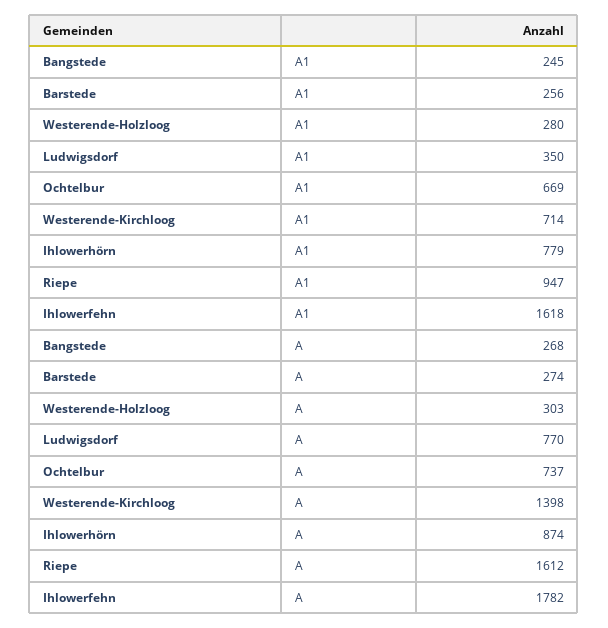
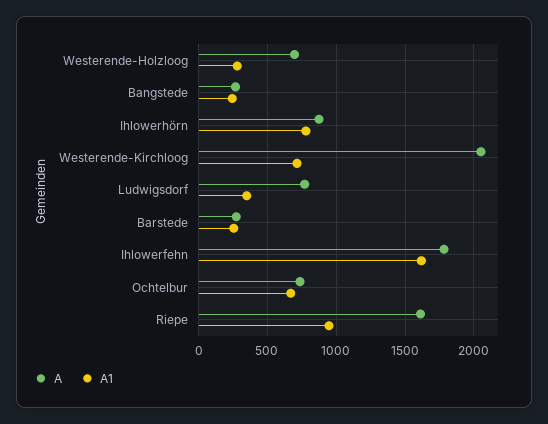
A, Westerende-Holzloog: 303 -> 700
A, Westerende-Kirchloog: 1398 -> 2050

